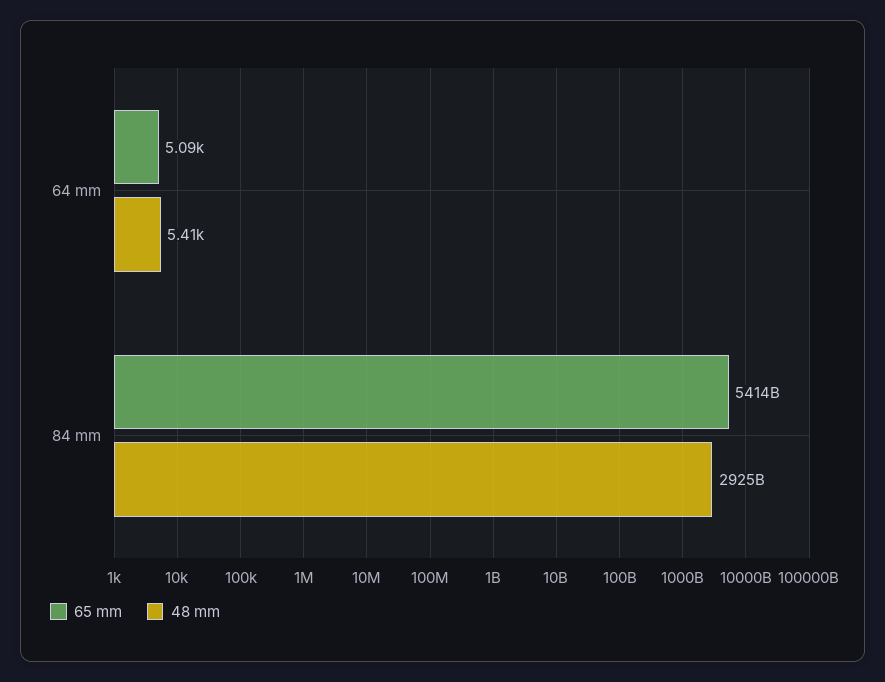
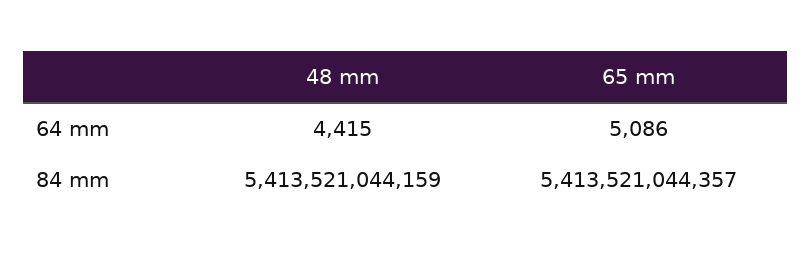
48 mm, 64 mm: 5410 -> 4415
48 mm, 84 mm: 2925000000000 -> 5413521044159

